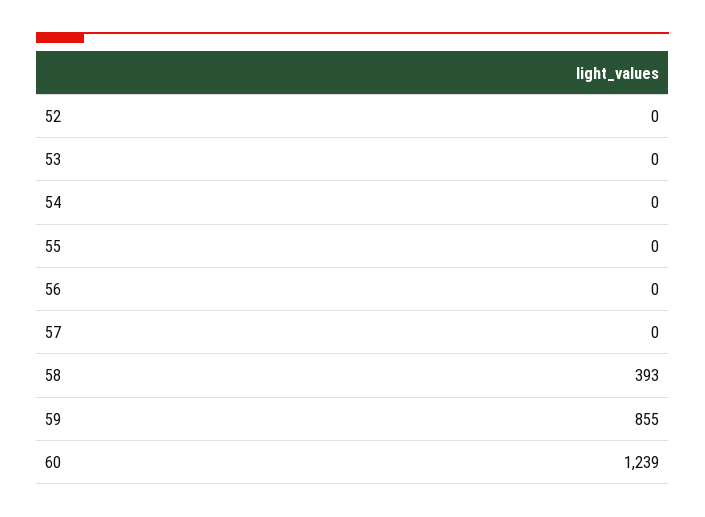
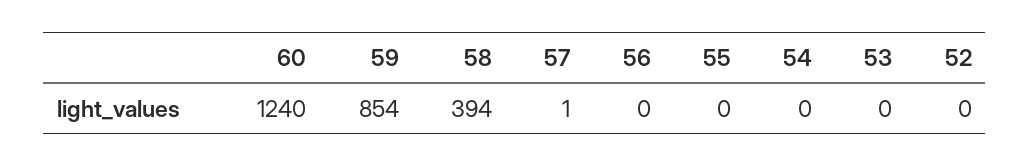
57: 0 -> 1
58: 393 -> 394
59: 855 -> 854
60: 1239 -> 1240

